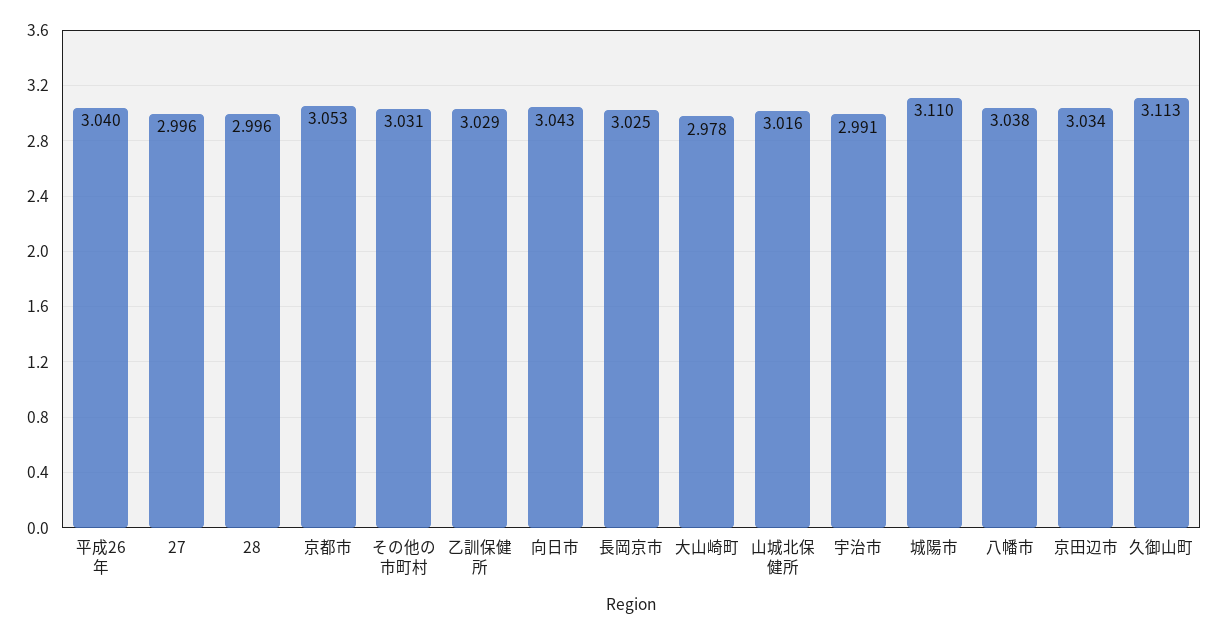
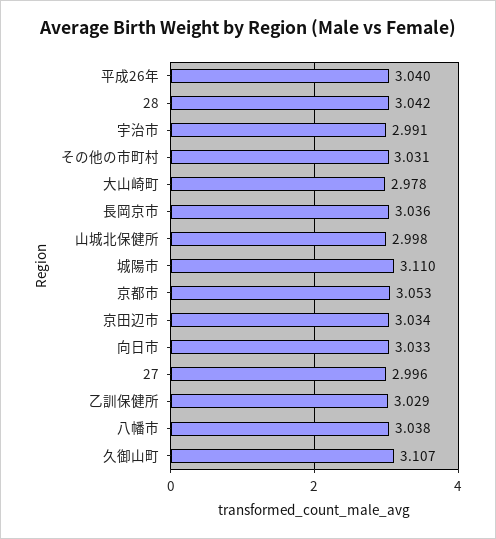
28: 2.996 -> 3.042
向日市: 3.043 -> 3.033
長岡京市: 3.025 -> 3.036
山城北保健所: 3.016 -> 2.998
久御山町: 3.113 -> 3.107

